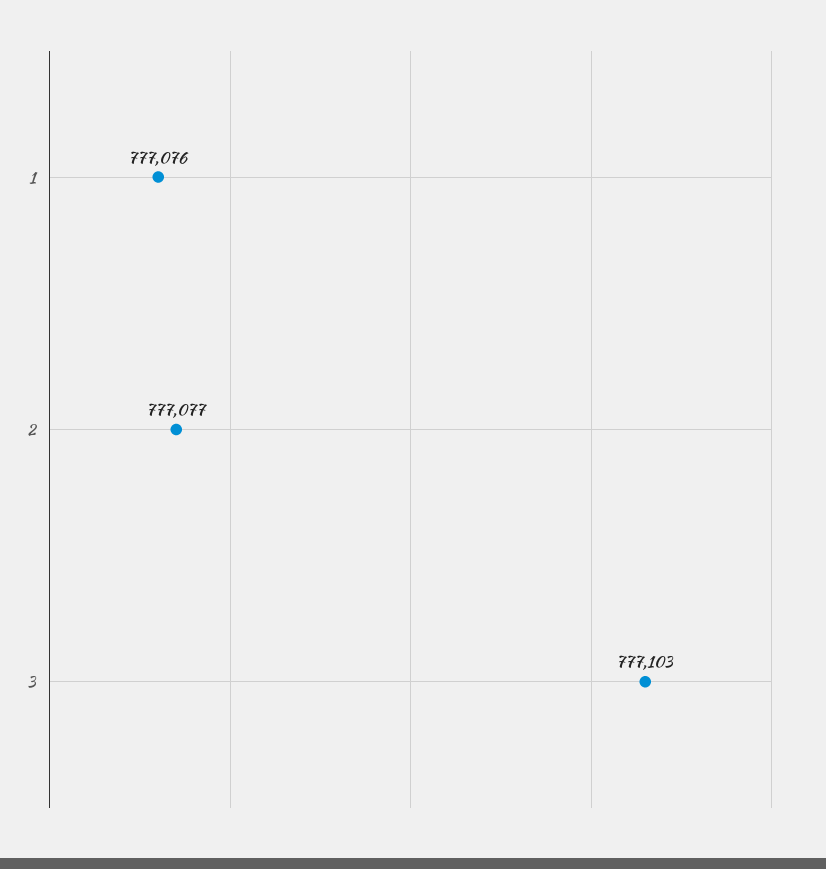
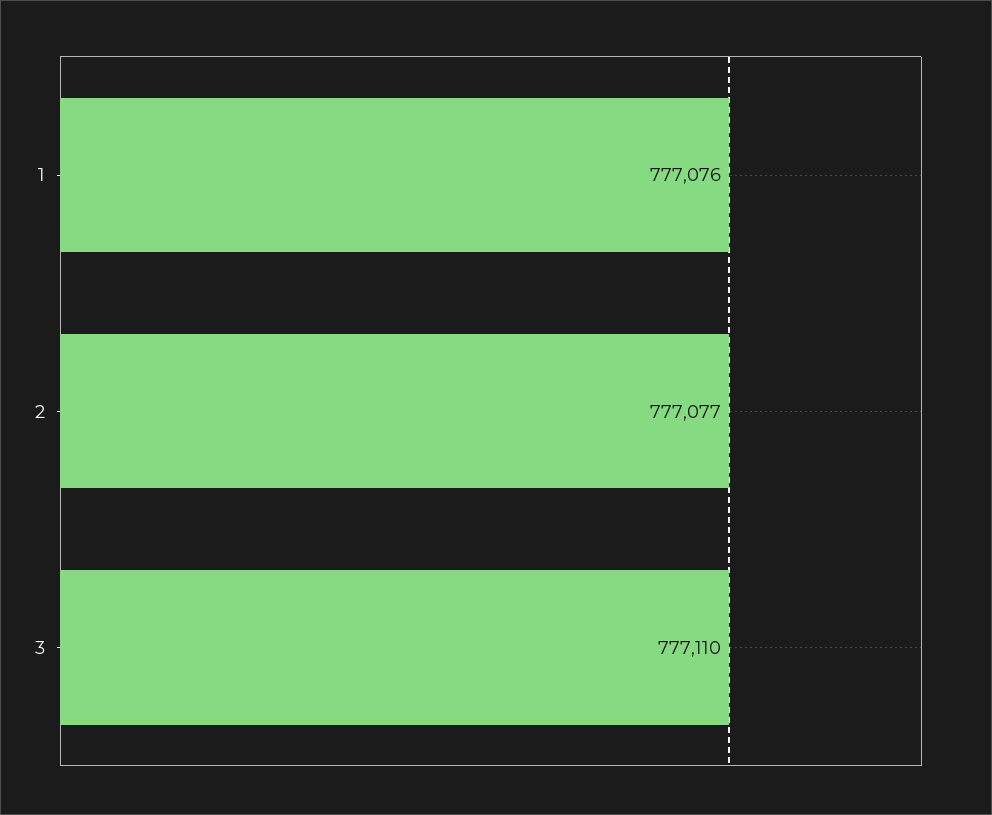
3: 777103 -> 777110

